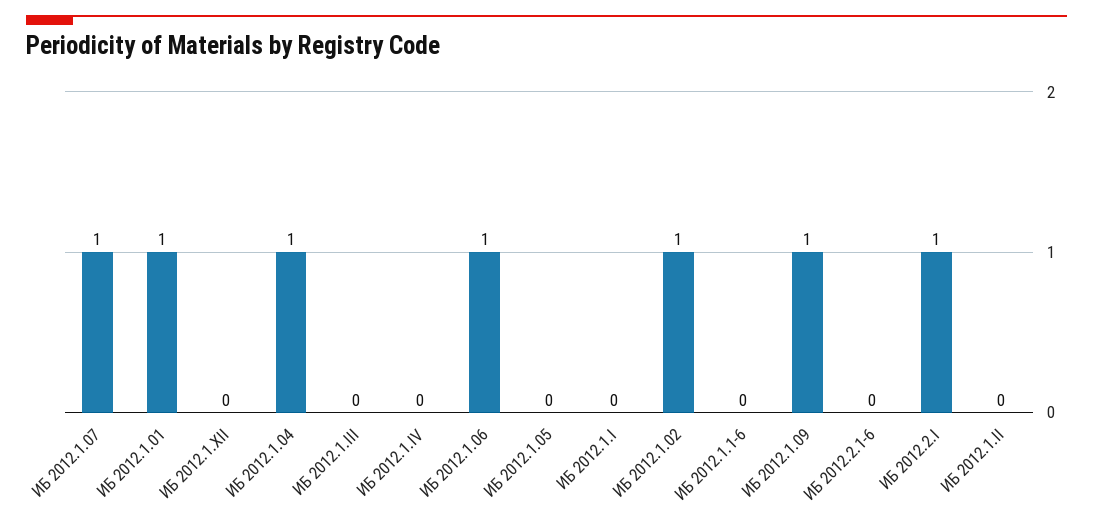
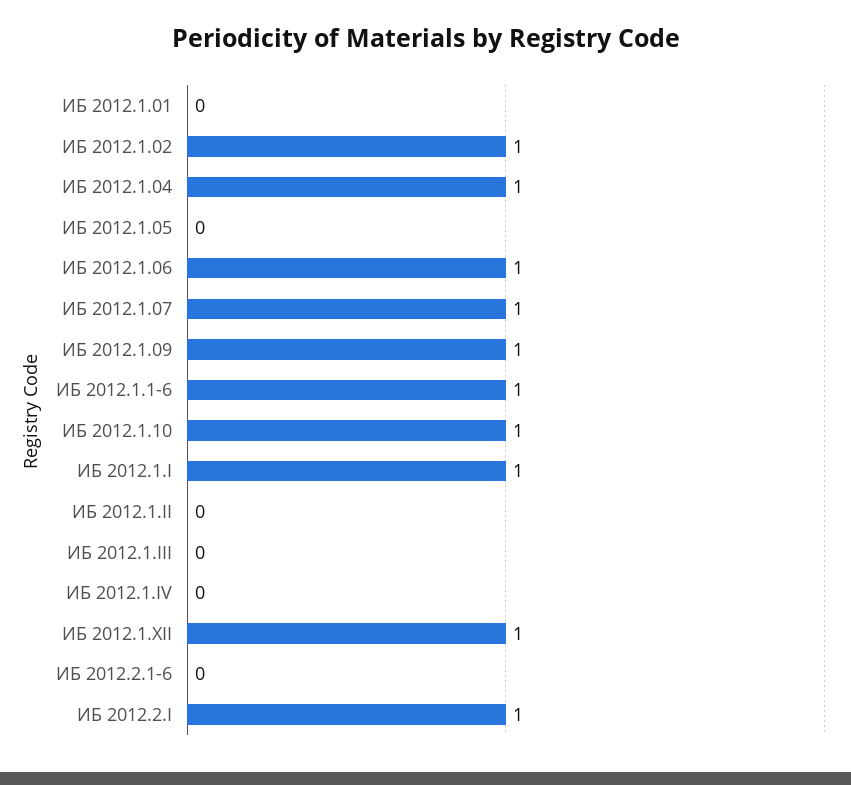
ИБ 2012.1.01: 1 -> 0
ИБ 2012.1.XII: 0 -> 1
ИБ 2012.1.I: 0 -> 1
ИБ 2012.1.1-6: 0 -> 1
ИБ 2012.1.10: none -> 1

